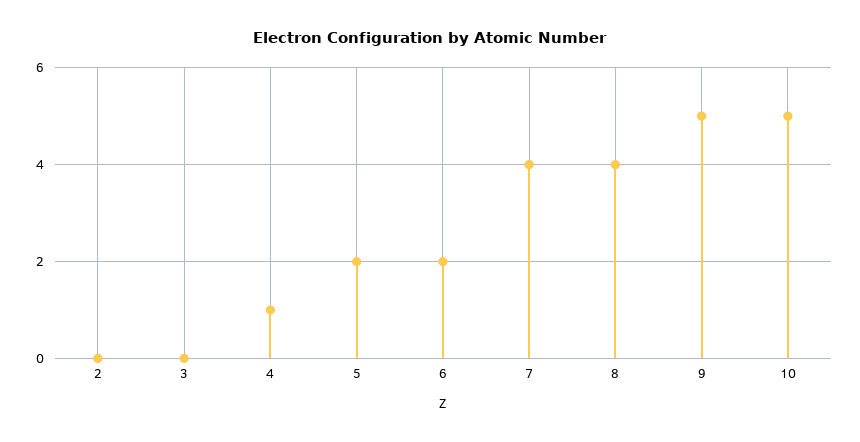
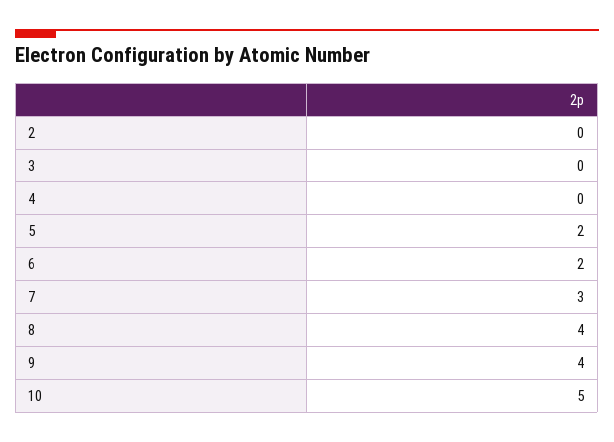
4: 1 -> 0
7: 4 -> 3
9: 5 -> 4

